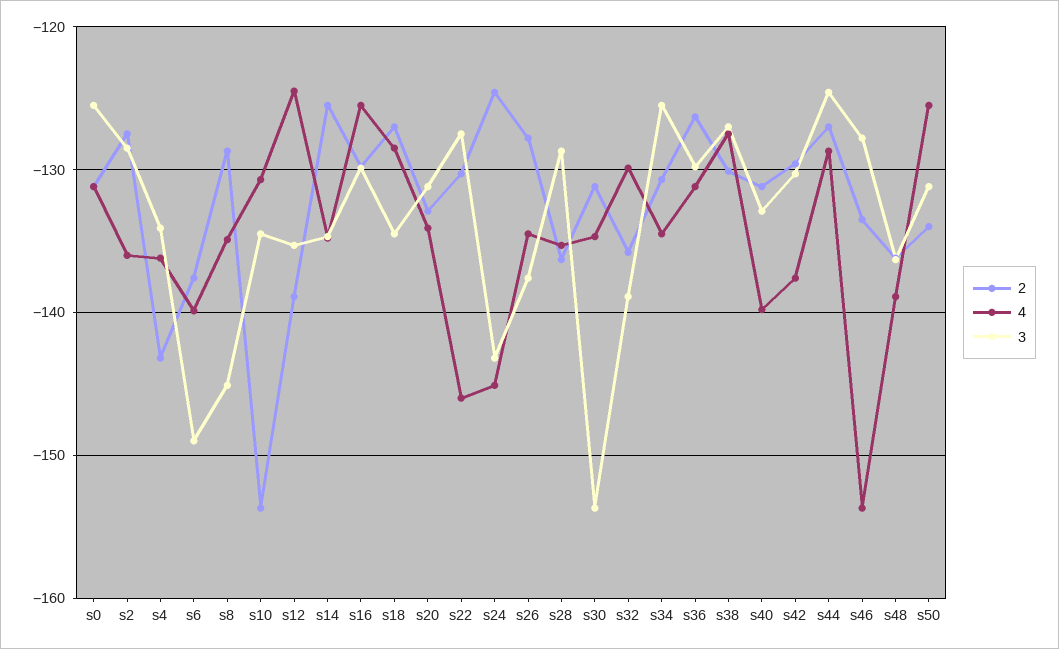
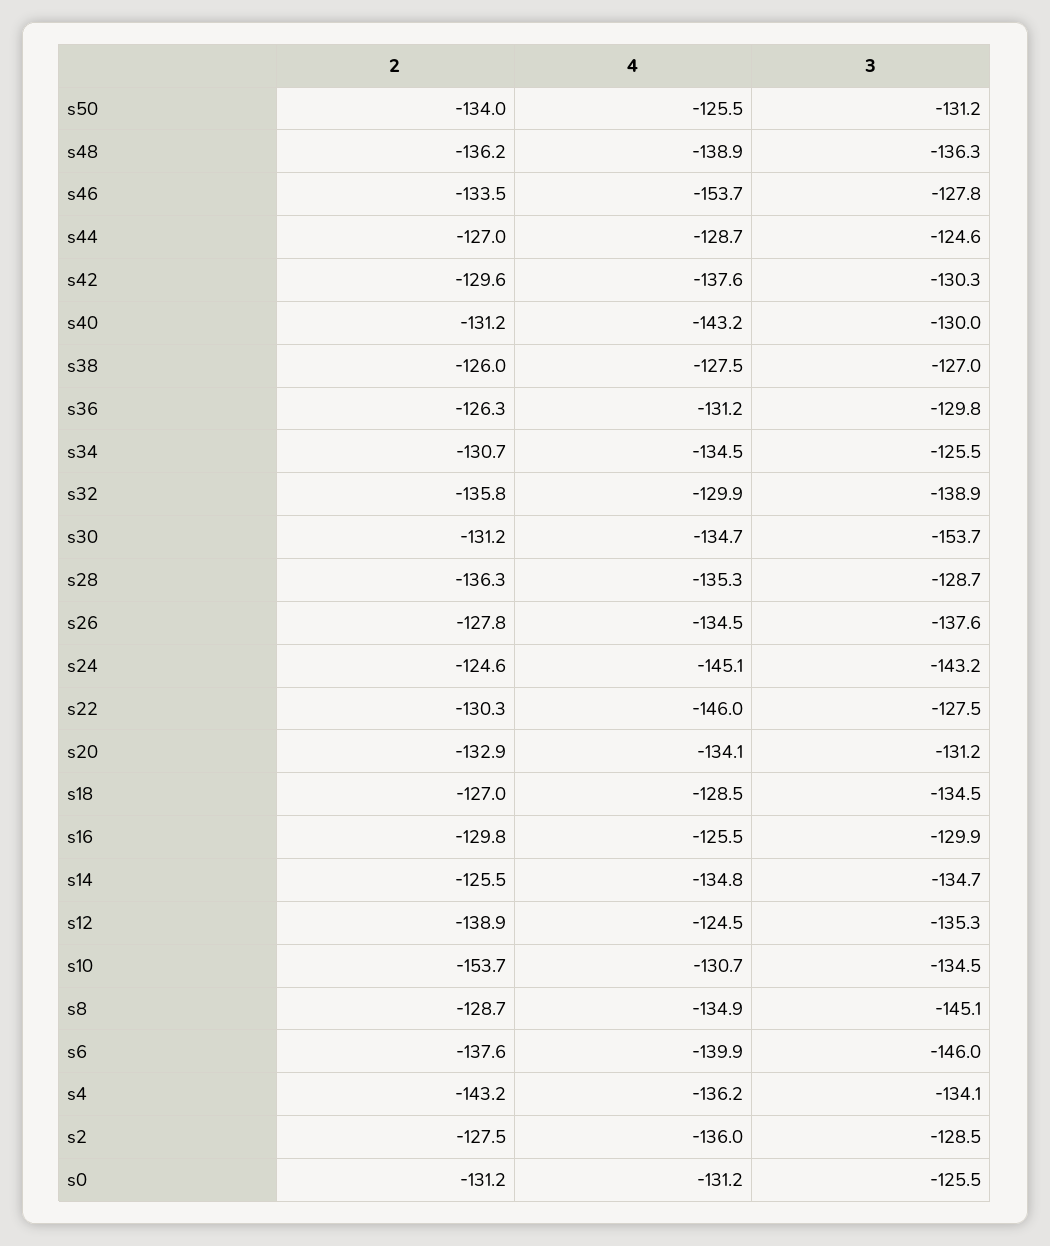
3, s6: -149 -> -146
2, s38: -130 -> -126
4, s40: -140 -> -143.2
3, s40: -133 -> -130

